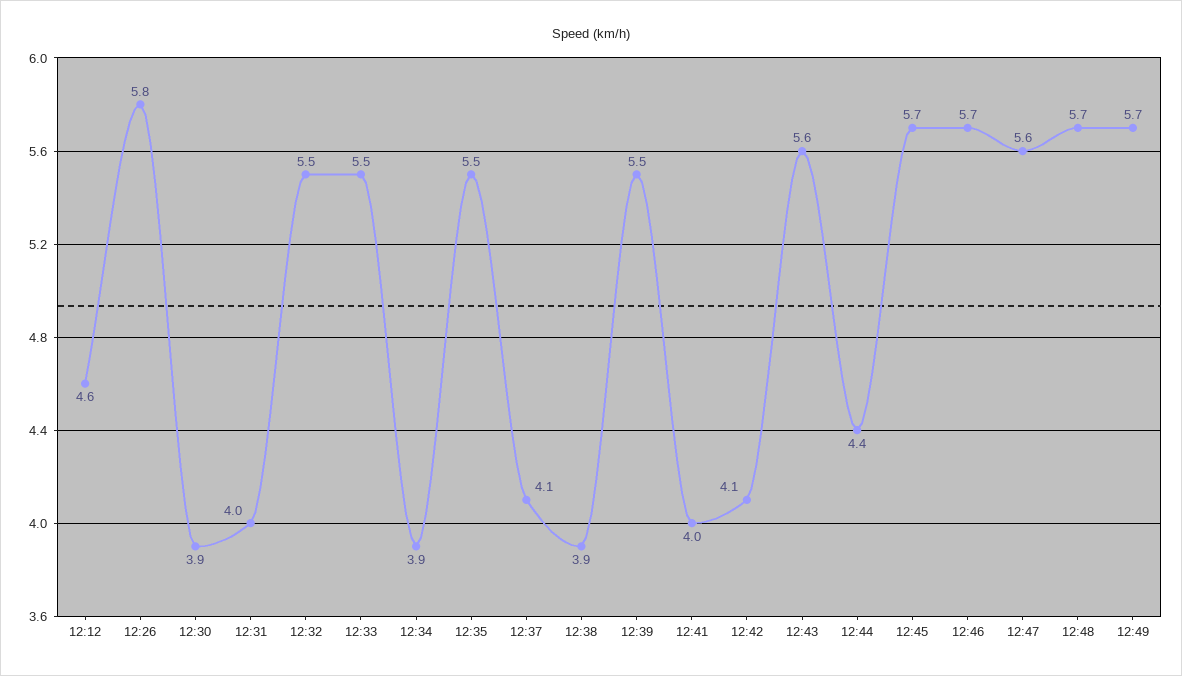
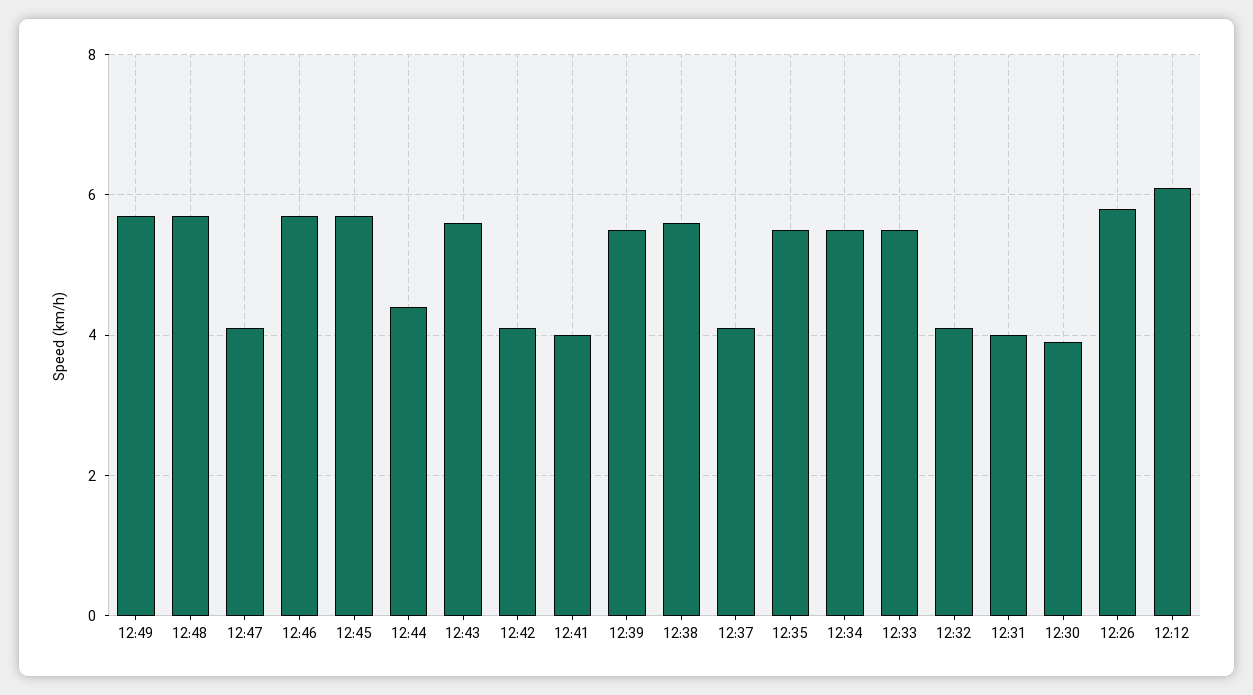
12:12: 4.6 -> 6
12:32: 5.5 -> 4
12:34: 3.9 -> 5.5
12:38: 3.9 -> 5.5
12:47: 5.6 -> 4

